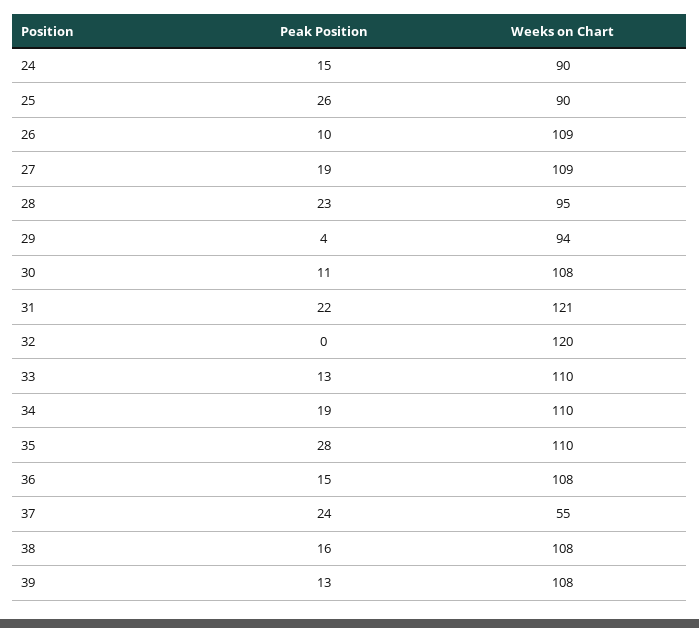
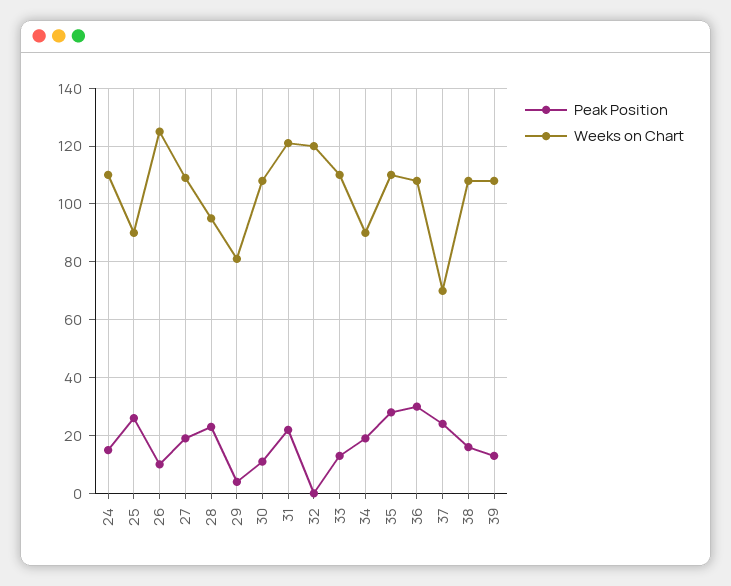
Weeks on Chart, 24: 90 -> 110
Weeks on Chart, 26: 109 -> 125
Weeks on Chart, 29: 94 -> 80
Weeks on Chart, 34: 110 -> 90
Peak Position, 36: 15 -> 30
Weeks on Chart, 37: 55 -> 70

